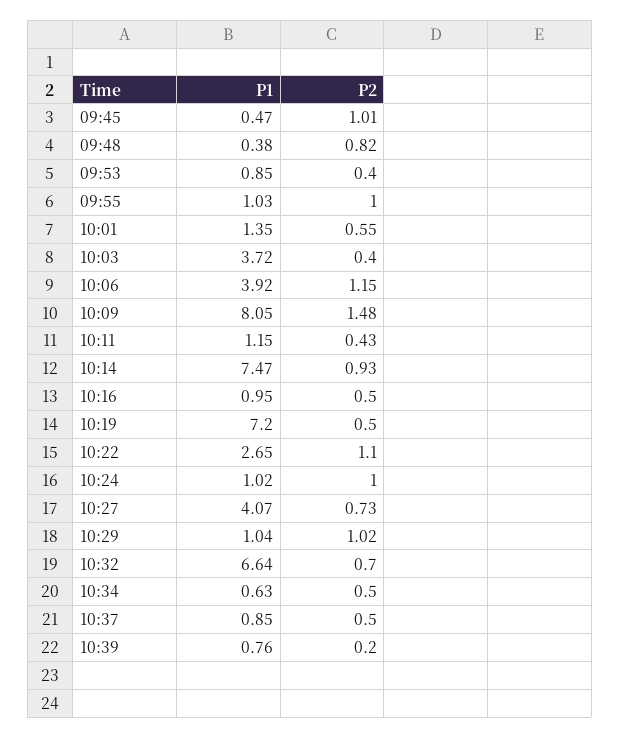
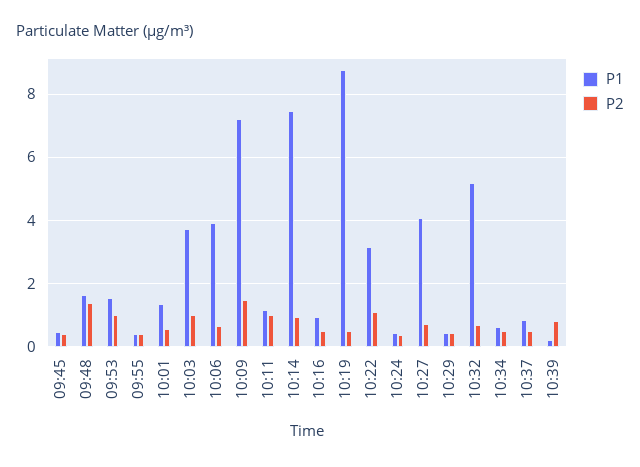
P2, 09:45: 1.01 -> 0.4
P1, 09:48: 0.38 -> 1.6
P2, 09:48: 0.82 -> 1.4
P1, 09:53: 0.85 -> 1.6
P2, 09:53: 0.4 -> 1
P1, 09:55: 1.03 -> 0.4
P2, 09:55: 1 -> 0.4
P2, 10:03: 0.4 -> 1
P2, 10:06: 1.15 -> 0.6
P1, 10:09: 8.05 -> 7.2
P2, 10:11: 0.43 -> 1
P1, 10:19: 7.2 -> 8.8
P1, 10:22: 2.65 -> 3.2
P1, 10:24: 1.02 -> 0.4
P2, 10:24: 1 -> 0.4
P1, 10:29: 1.04 -> 0.4
P2, 10:29: 1.02 -> 0.4
P1, 10:32: 6.64 -> 5.2
P1, 10:39: 0.76 -> 0.2
P2, 10:39: 0.2 -> 0.8

